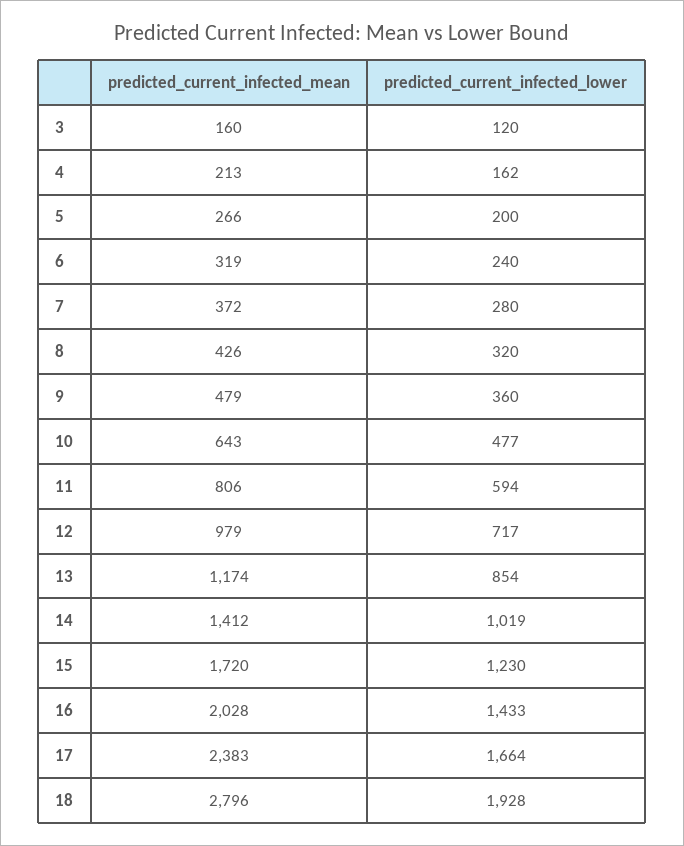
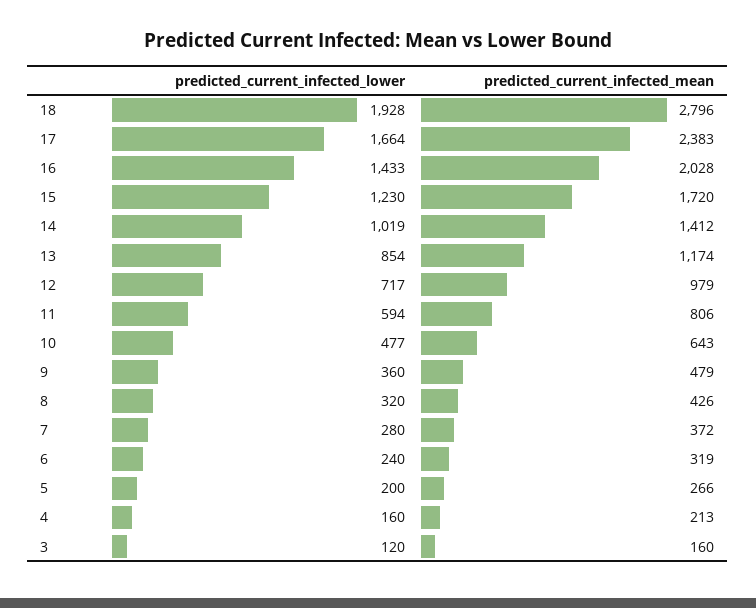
predicted_current_infected_lower, 4: 162 -> 160

